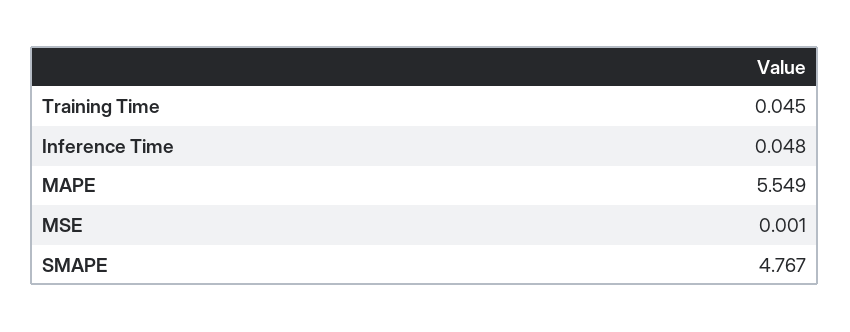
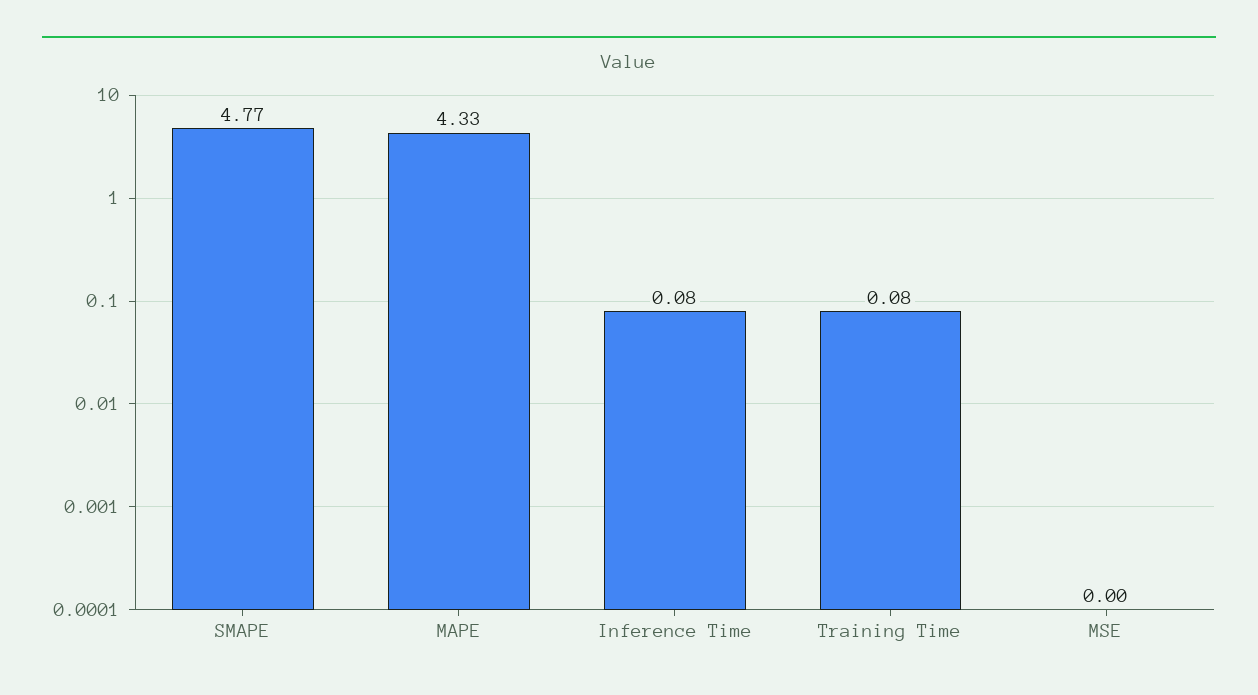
Training Time: 0.045 -> 0.08
Inference Time: 0.048 -> 0.08
MAPE: 5.549 -> 4.33

